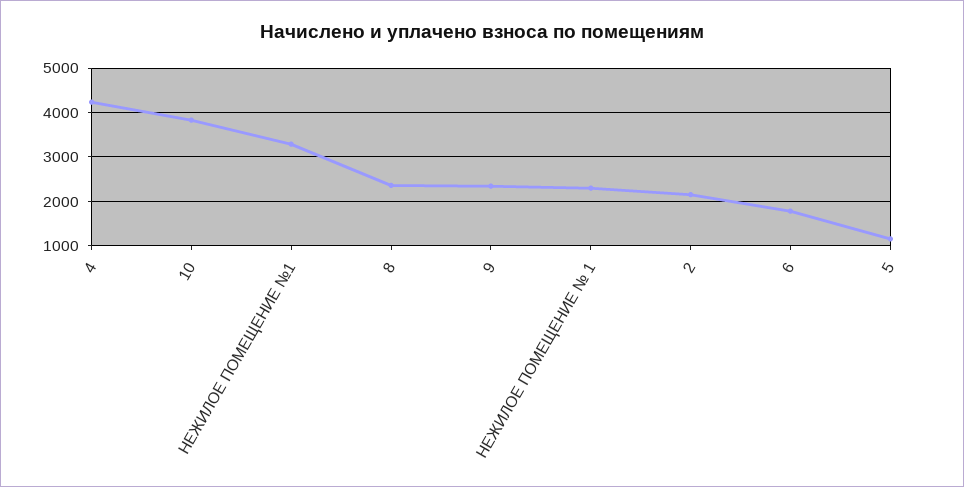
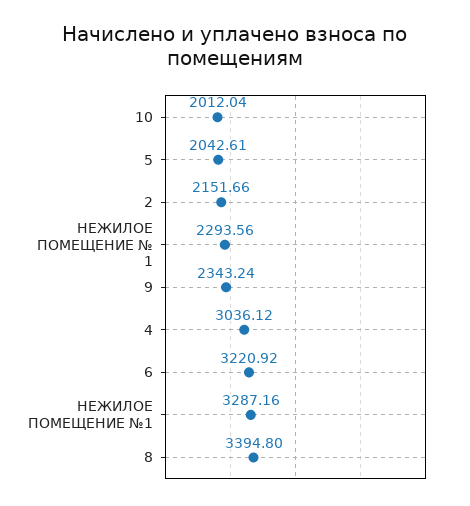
4: 4200 -> 3036.12
10: 3800 -> 2012.04
8: 2400 -> 3394.8
6: 1800 -> 3220.92
5: 1200 -> 2042.61

